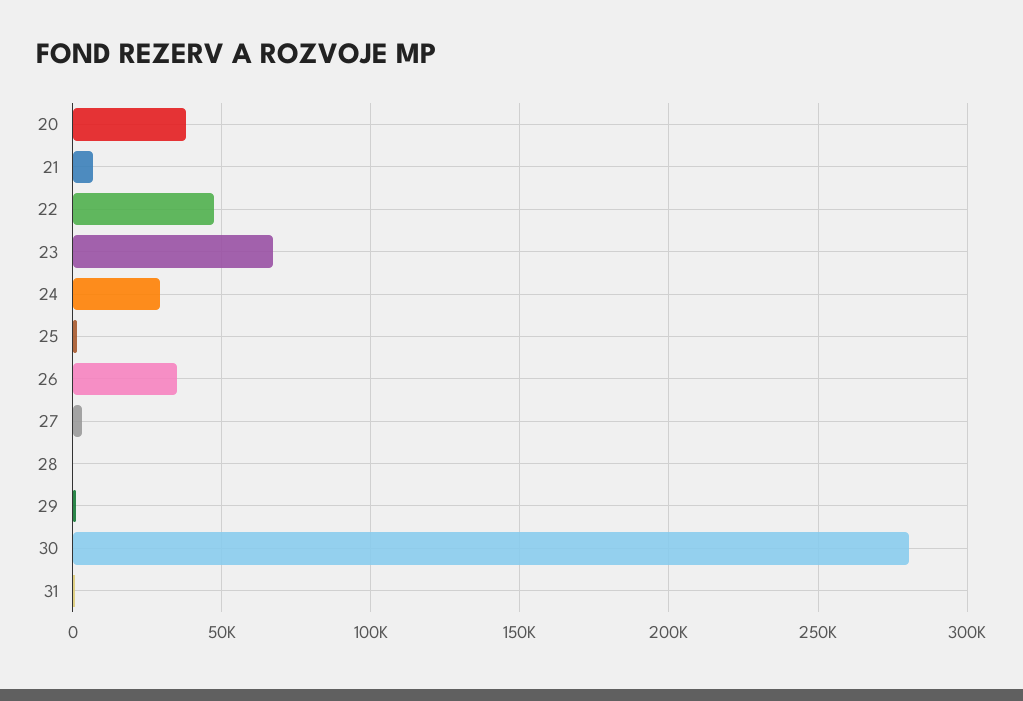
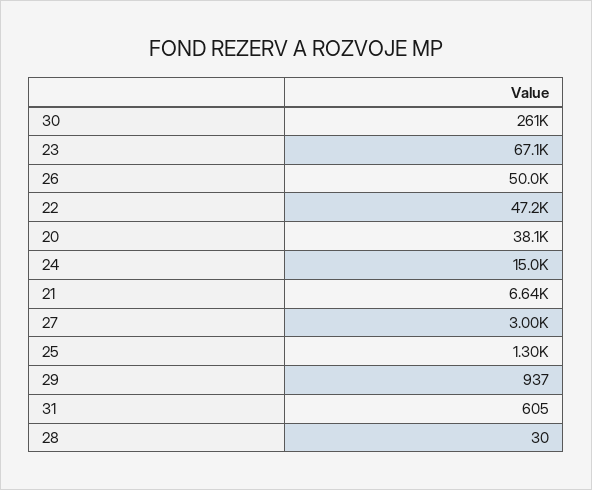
24: 30000 -> 15000
26: 35000 -> 50000
30: 280000 -> 261000

